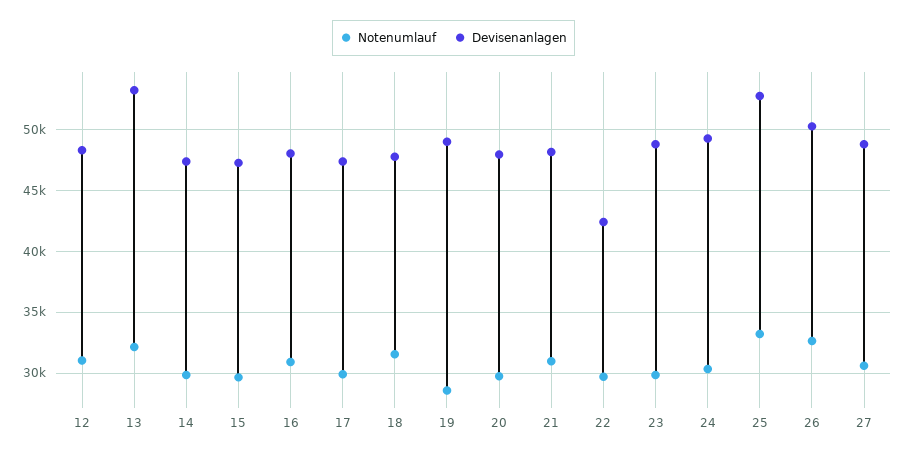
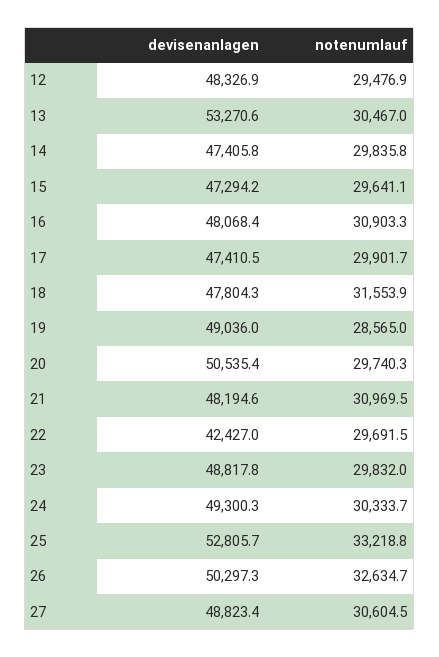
Notenumlauf, 12: 31000 -> 29476.9
Notenumlauf, 13: 32000 -> 30467
Devisenanlagen, 20: 48000 -> 50535.4

